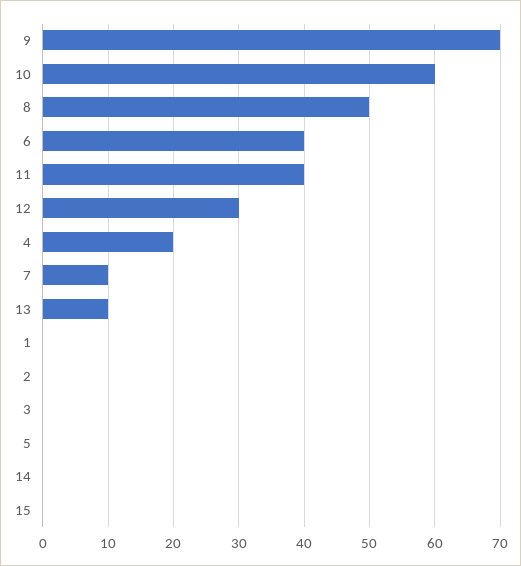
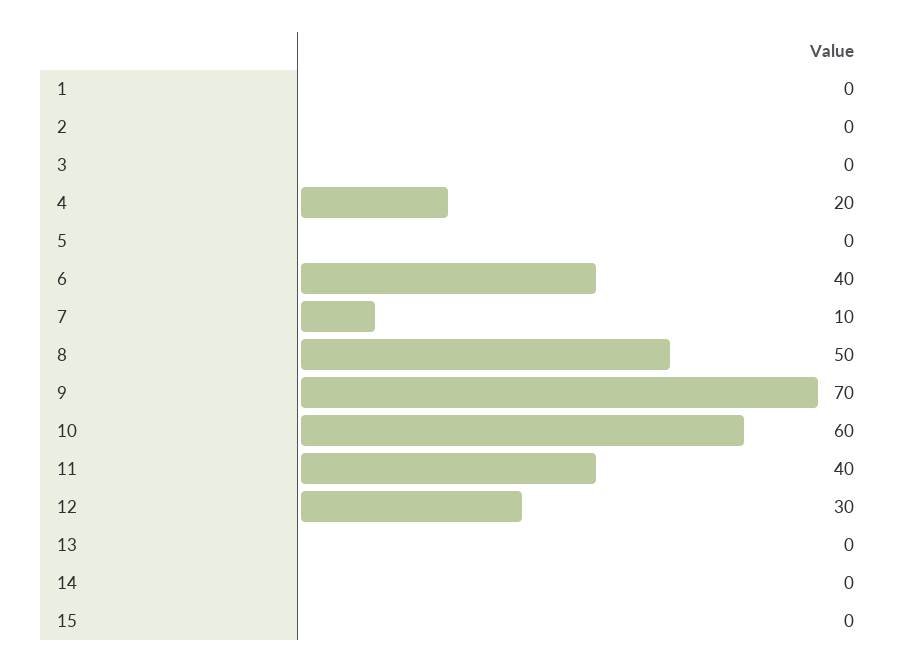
13: 10 -> 0

